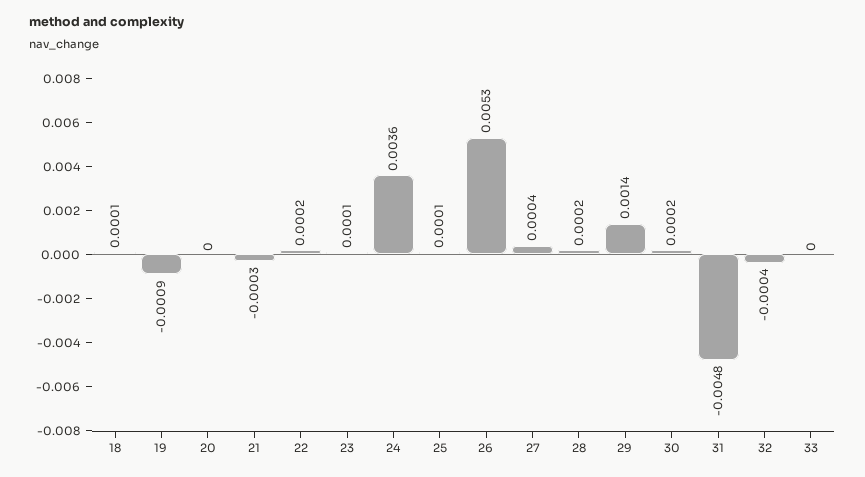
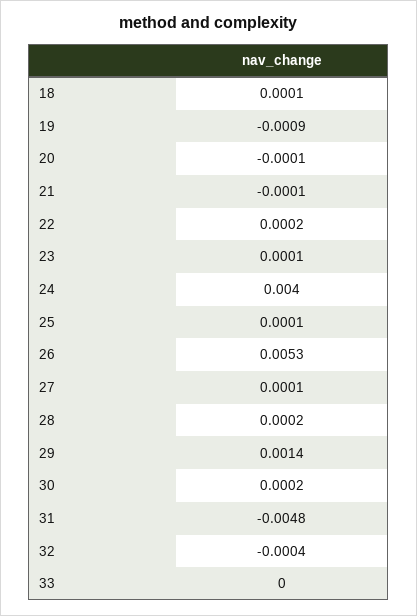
20: 0 -> -0.0001
21: -0.0003 -> -0.0001
24: 0.0036 -> 0.004
27: 0.0004 -> 0.0001

